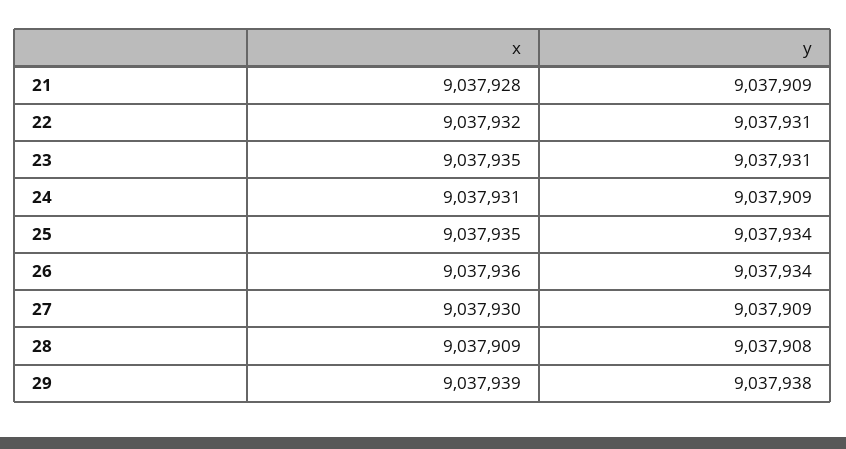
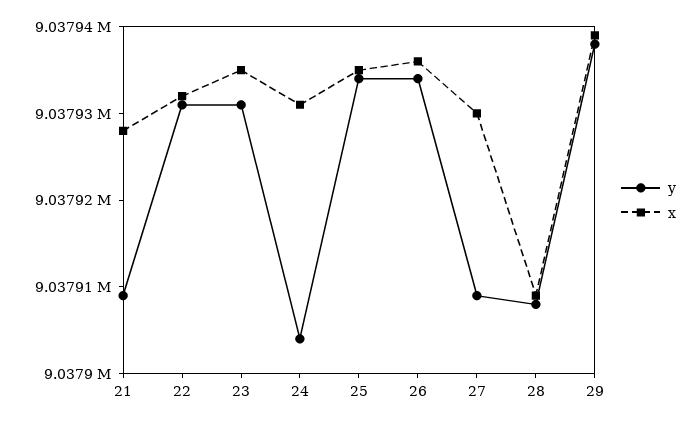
y, 24: 9037909 -> 9037904

